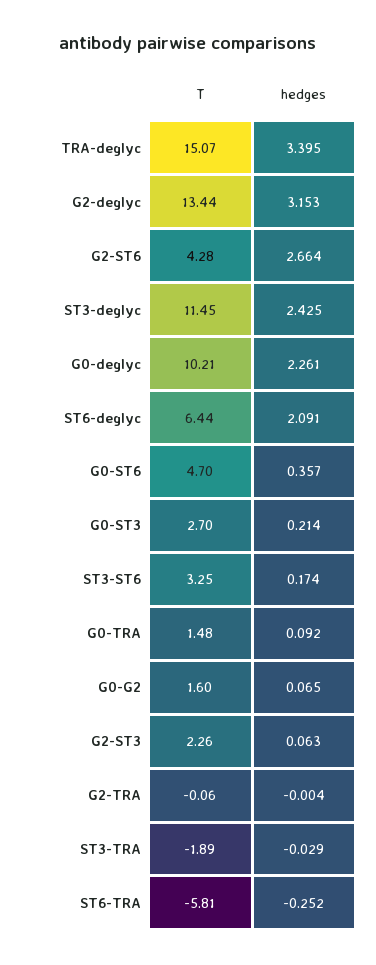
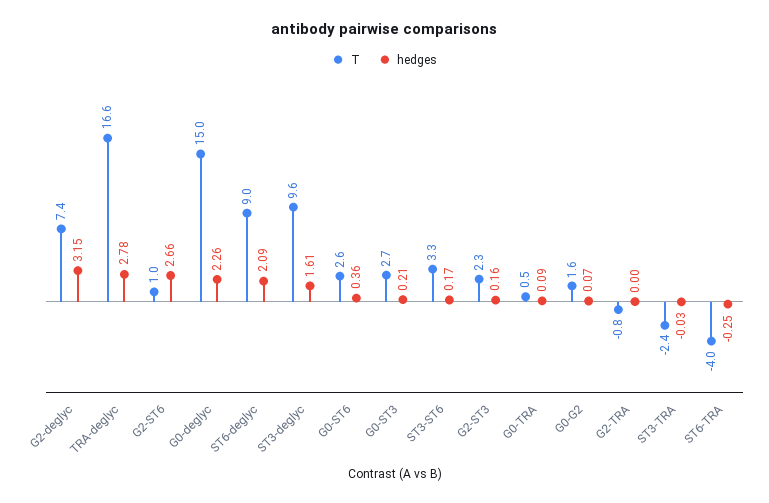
T, TRA-deglyc: 15.07 -> 16.6
hedges, TRA-deglyc: 3.395 -> 2.78
T, G2-deglyc: 13.44 -> 7.4
T, G2-ST6: 4.28 -> 1
T, ST3-deglyc: 11.45 -> 9.6
hedges, ST3-deglyc: 2.425 -> 1.61
T, G0-deglyc: 10.21 -> 15
T, ST6-deglyc: 6.44 -> 9
T, G0-ST6: 4.7 -> 2.6
T, G0-TRA: 1.48 -> 0.5
hedges, G2-ST3: 0.063 -> 0.16
T, G2-TRA: -0.06 -> -0.8
T, ST3-TRA: -1.89 -> -2.4
T, ST6-TRA: -5.81 -> -4

